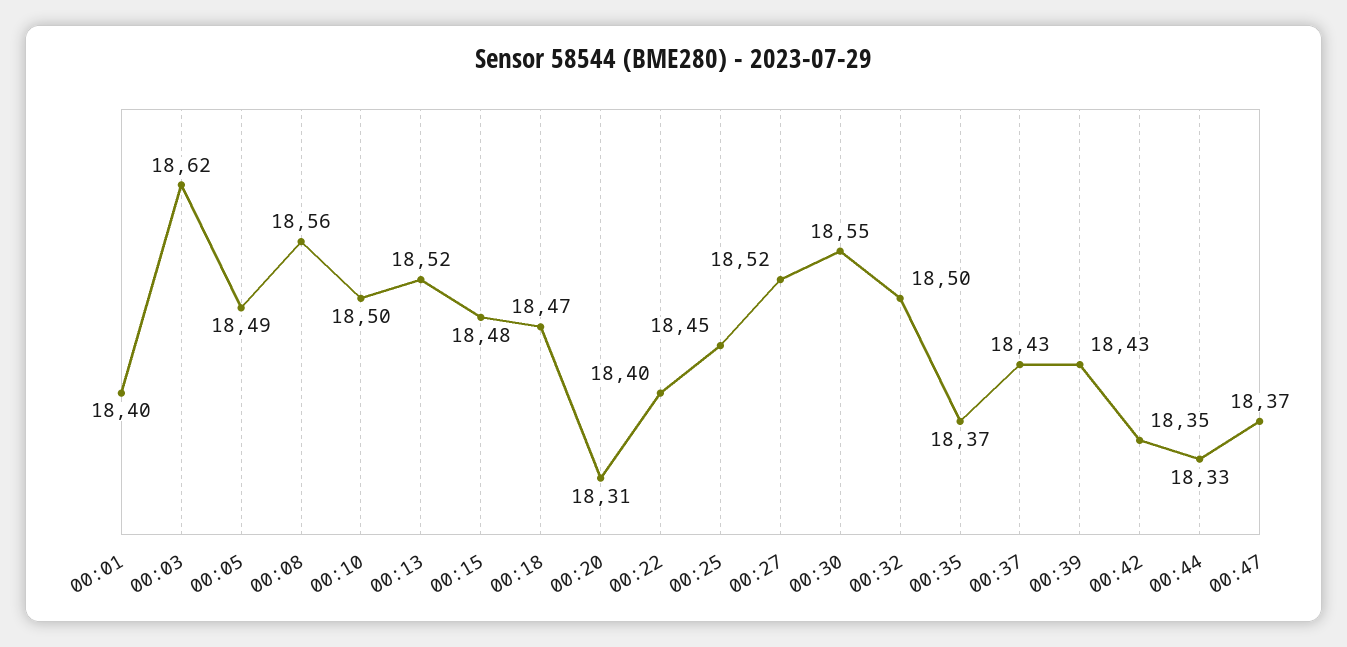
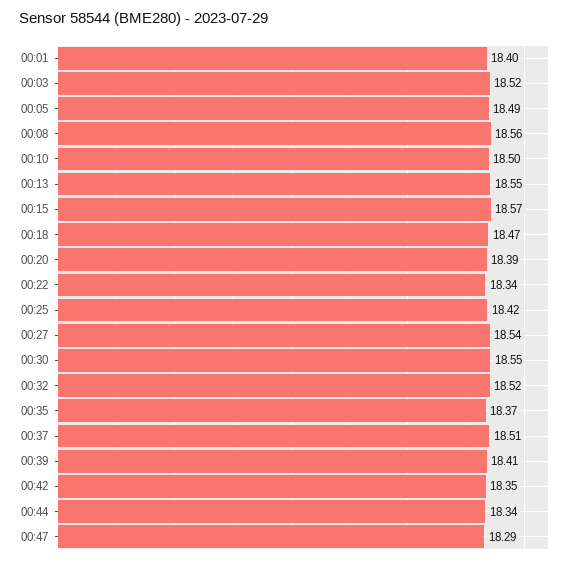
00:03: 18.62 -> 18.52
00:13: 18.52 -> 18.55
00:15: 18.48 -> 18.57
00:20: 18.31 -> 18.39
00:22: 18.4 -> 18.34
00:25: 18.45 -> 18.42
00:27: 18.52 -> 18.54
00:32: 18.5 -> 18.52
00:37: 18.43 -> 18.51
00:39: 18.43 -> 18.41
00:44: 18.33 -> 18.34
00:47: 18.37 -> 18.29

